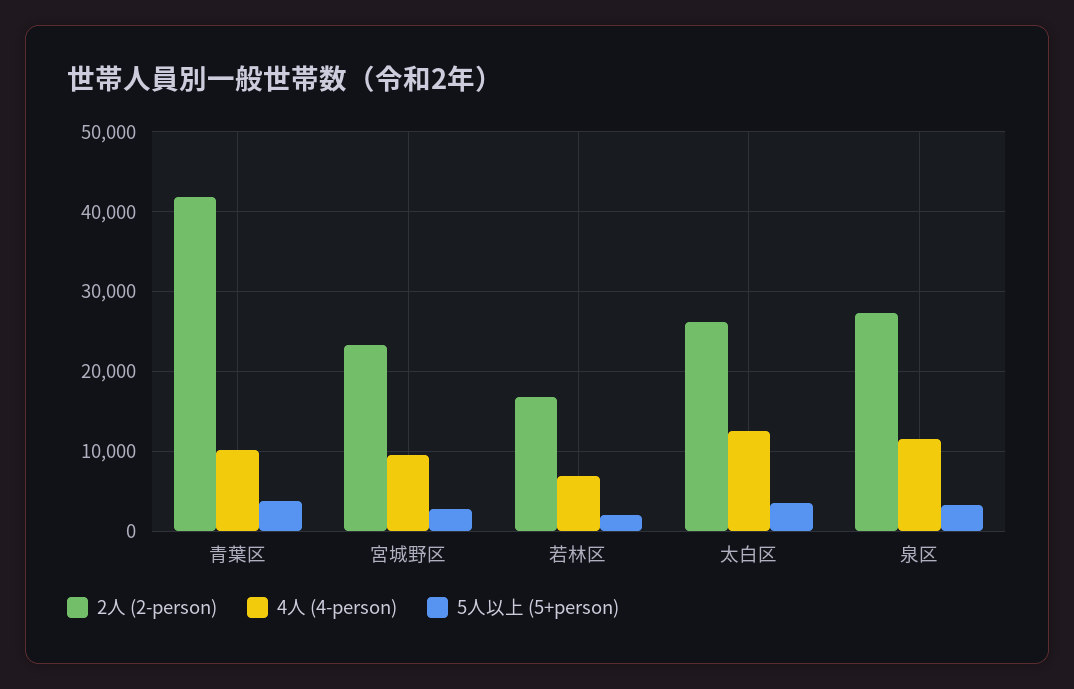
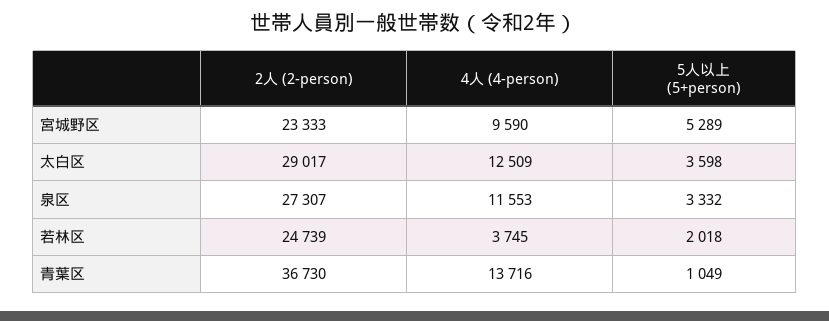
2人 (2-person), 青葉区: 42000 -> 36730
4人 (4-person), 青葉区: 10000 -> 13716
5人以上 (5+person), 青葉区: 4000 -> 1049
5人以上 (5+person), 宮城野区: 3000 -> 5289
2人 (2-person), 若林区: 17000 -> 24739
4人 (4-person), 若林区: 7000 -> 3745
2人 (2-person), 太白区: 26000 -> 29017

